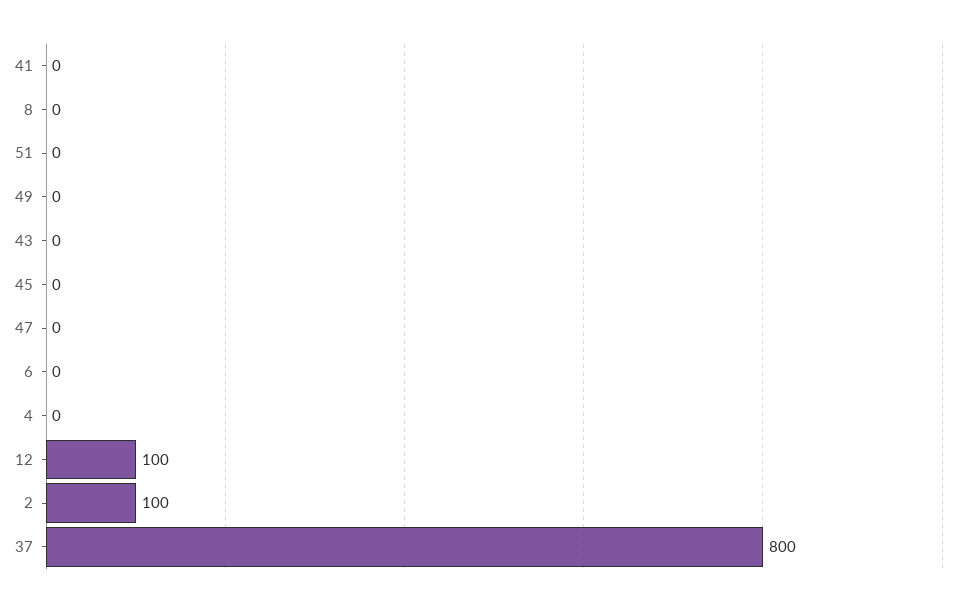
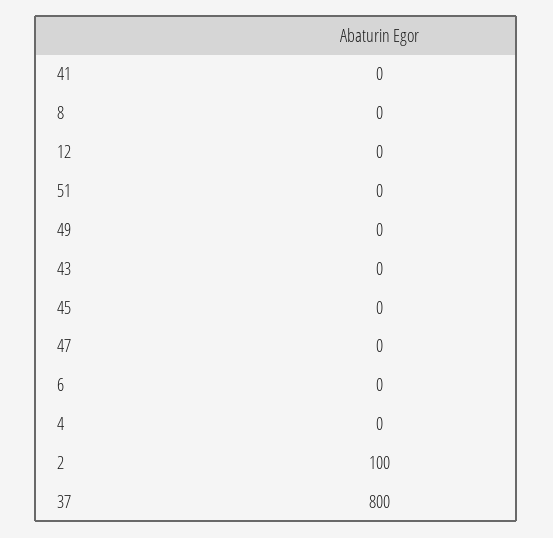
12: 100 -> 0

